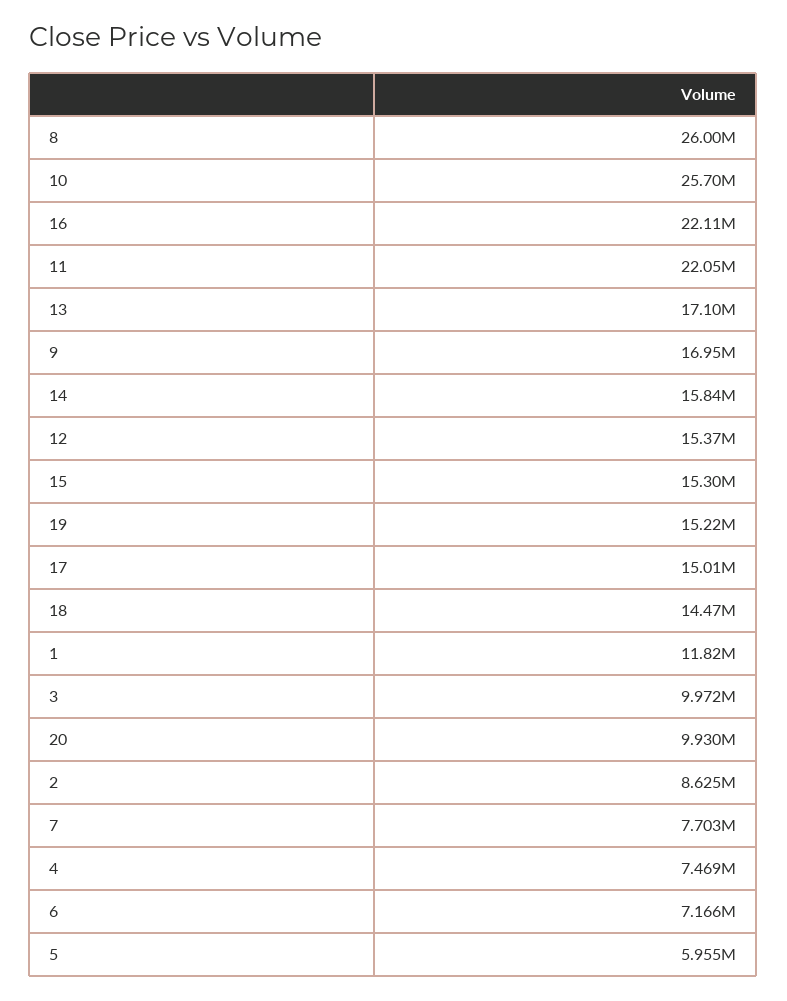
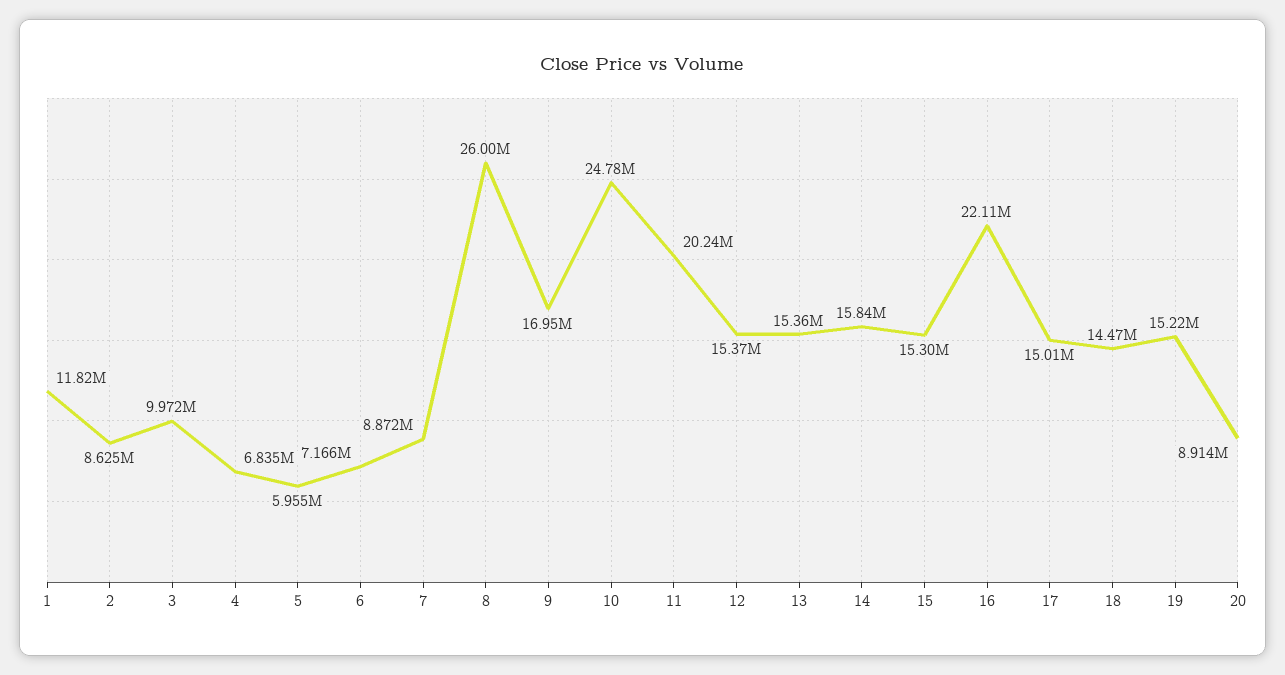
10: 25700000 -> 24780000
11: 22050000 -> 20240000
13: 17100000 -> 15360000
20: 9930000 -> 8914000
7: 7703000 -> 8872000
4: 7469000 -> 6835000

